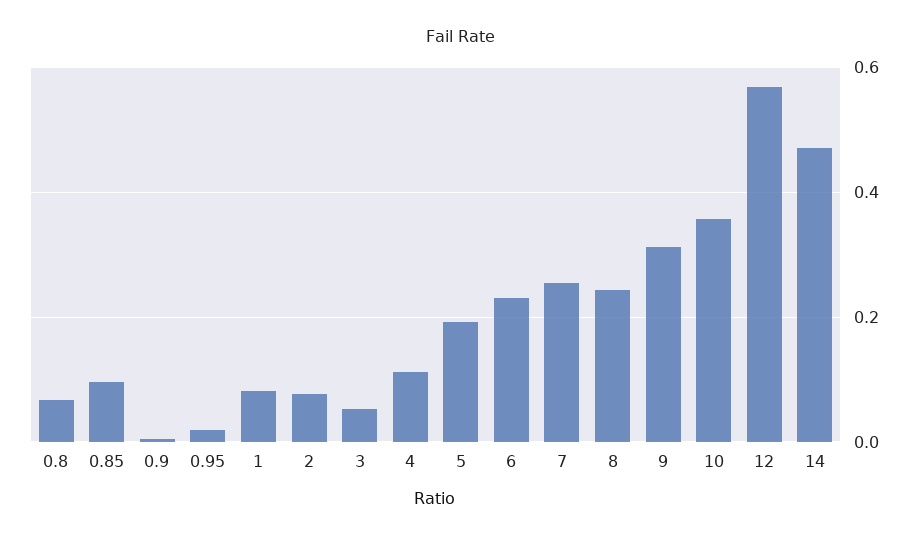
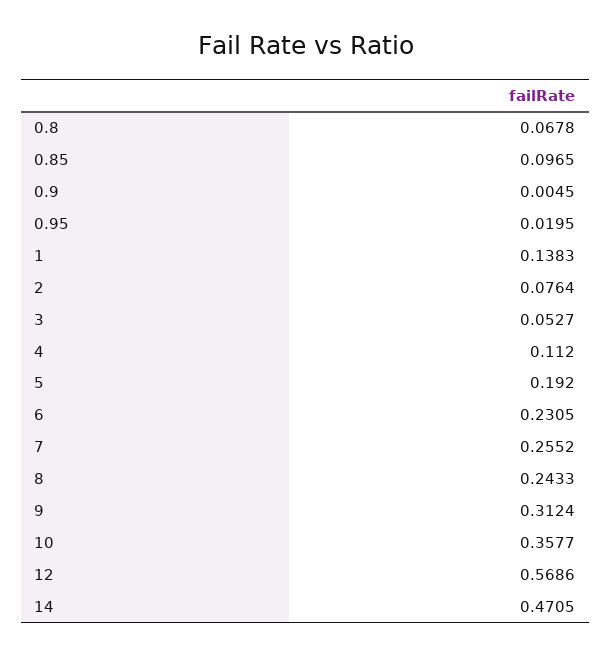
1: 0.08 -> 0.1383

